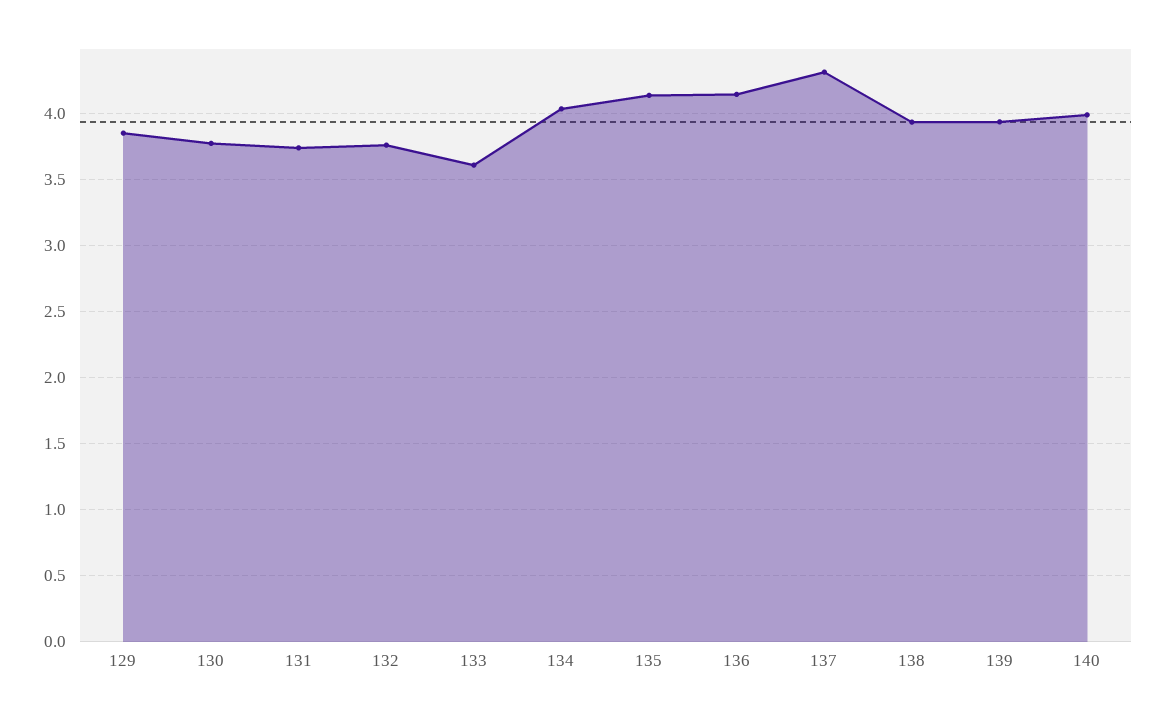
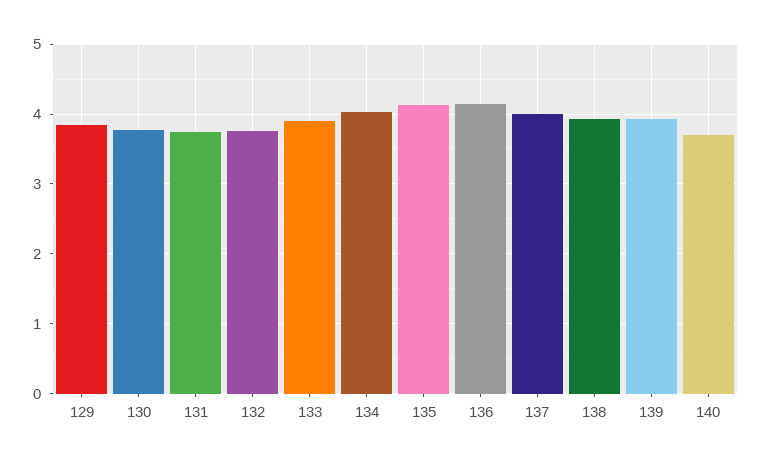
133: 3.6 -> 3.9
137: 4.3 -> 4
140: 4 -> 3.7

